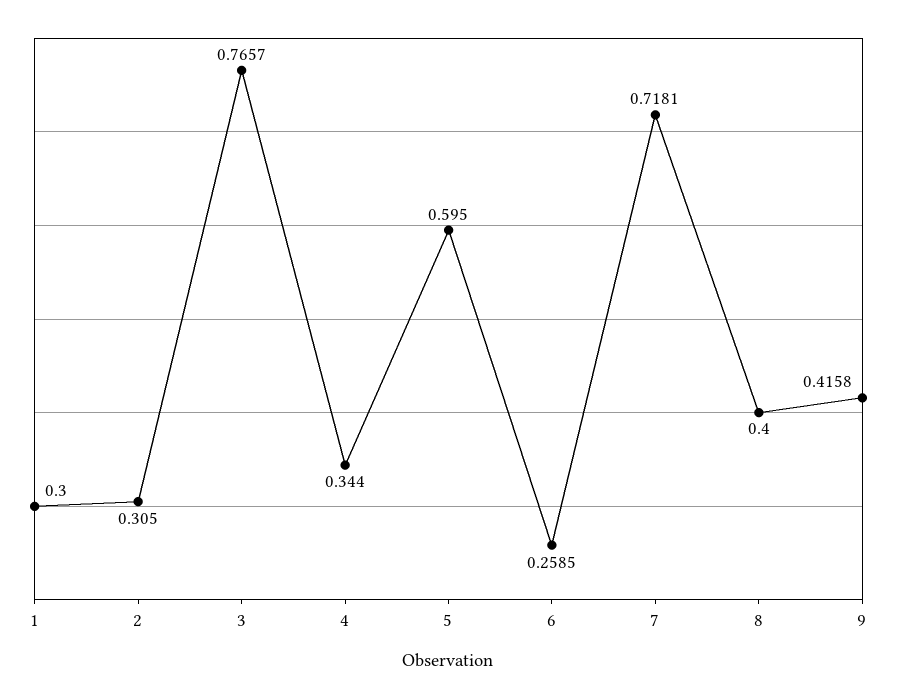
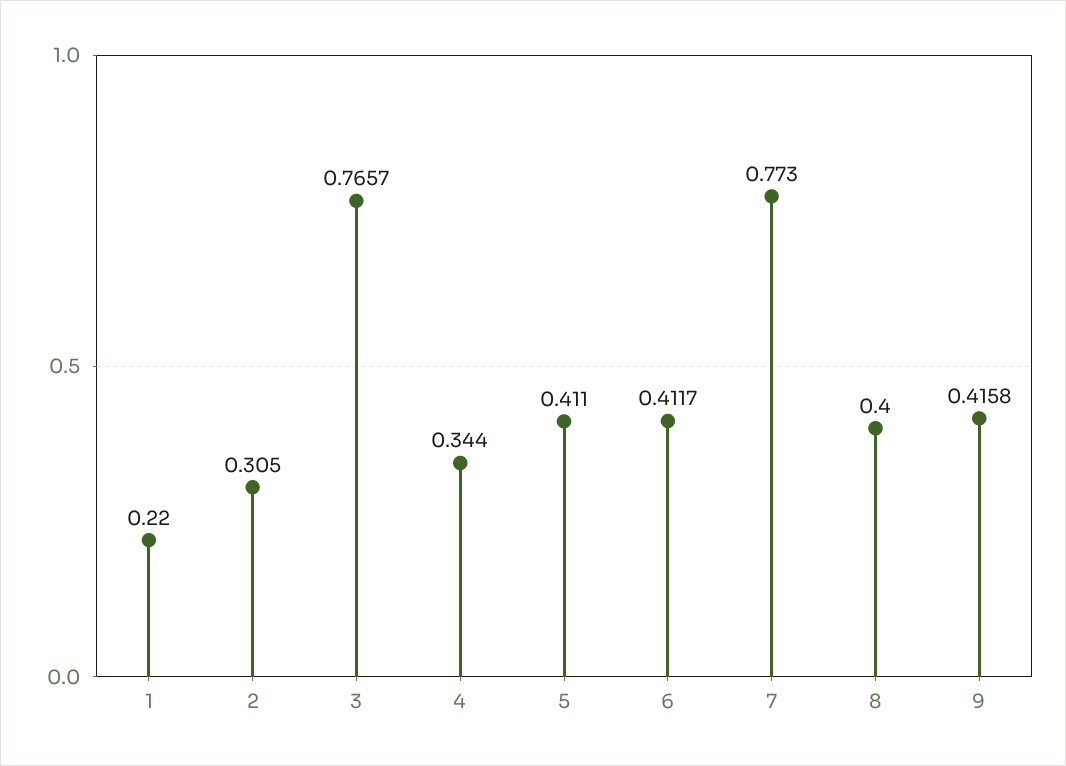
1: 0.3 -> 0.22
5: 0.595 -> 0.411
6: 0.2585 -> 0.4117
7: 0.7181 -> 0.773

